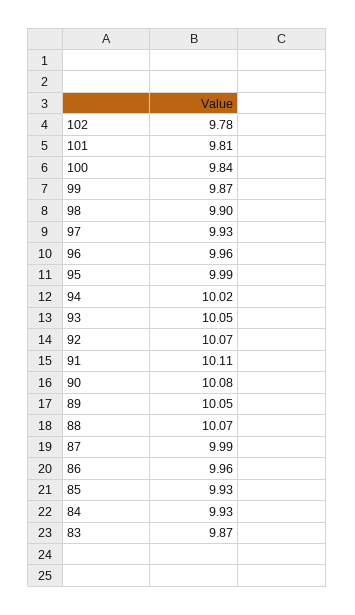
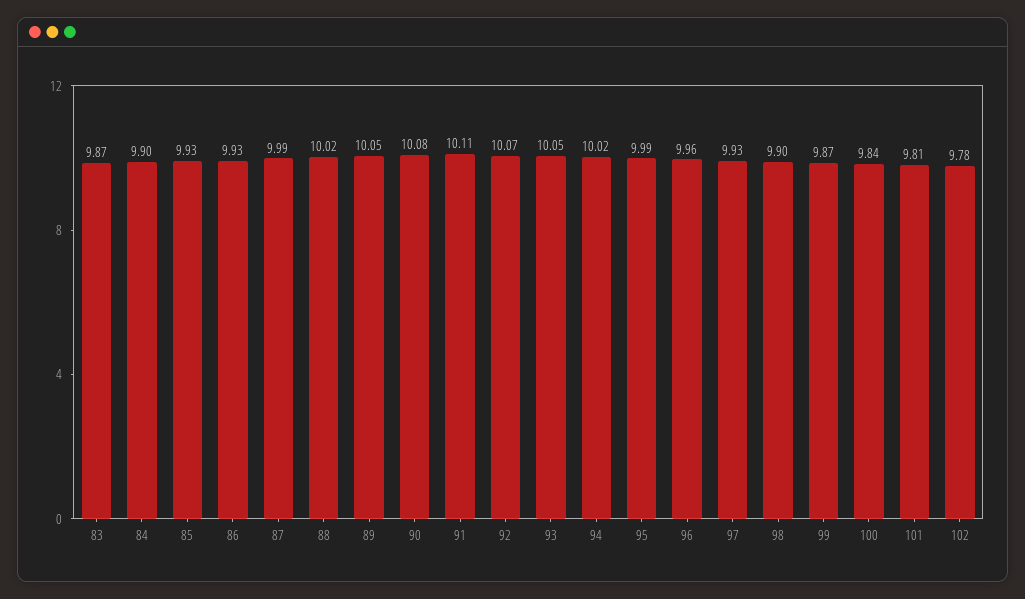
88: 10.07 -> 10.02
86: 9.96 -> 9.93
84: 9.93 -> 9.9

